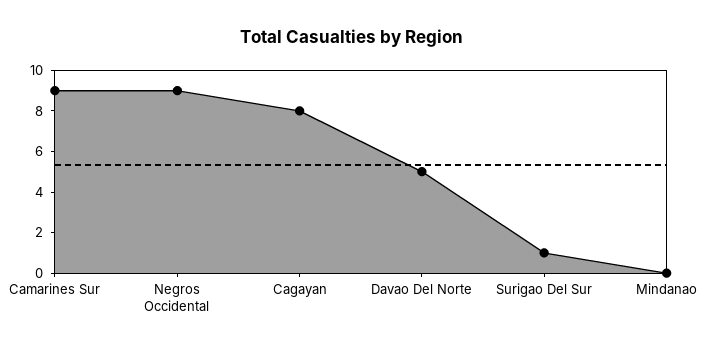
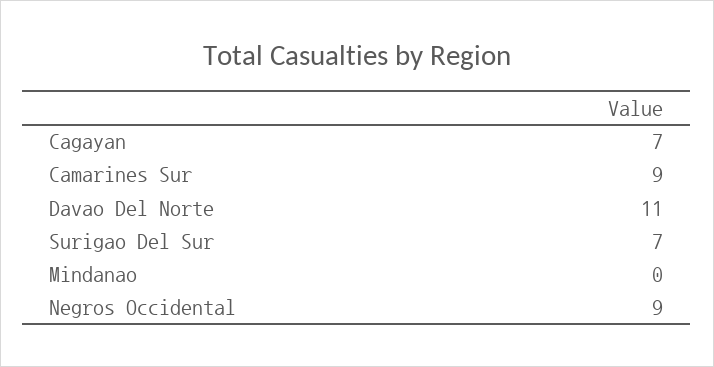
Cagayan: 8 -> 7
Davao Del Norte: 5 -> 11
Surigao Del Sur: 1 -> 7

